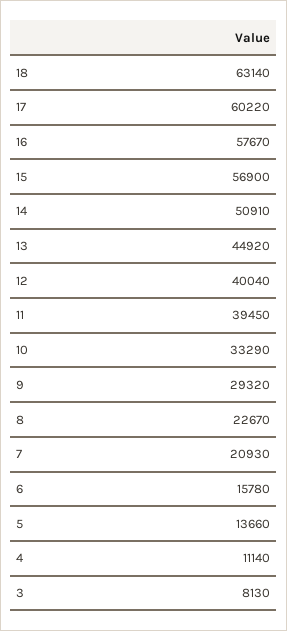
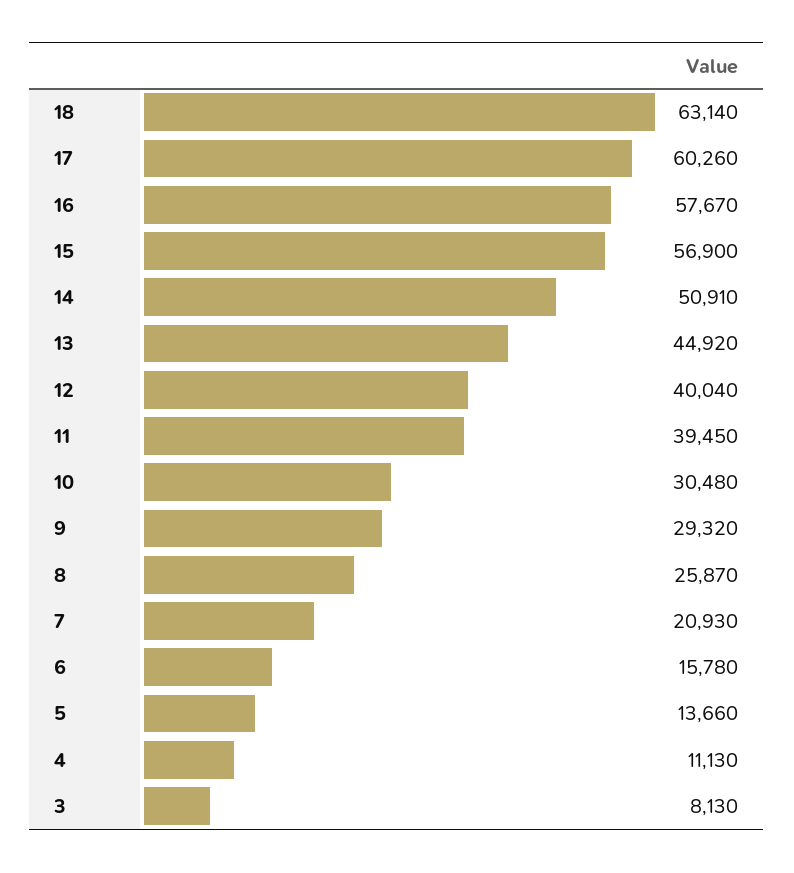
17: 60220 -> 60260
10: 33290 -> 30480
8: 22670 -> 25870
4: 11140 -> 11130

